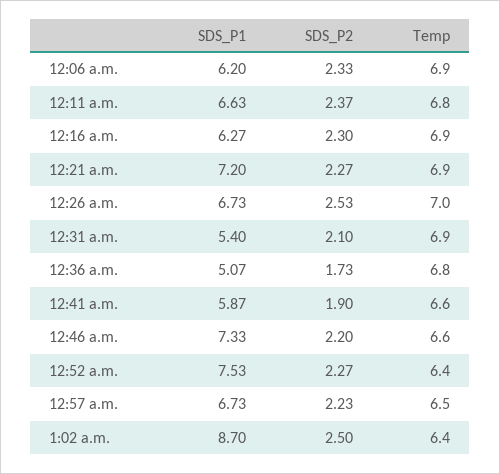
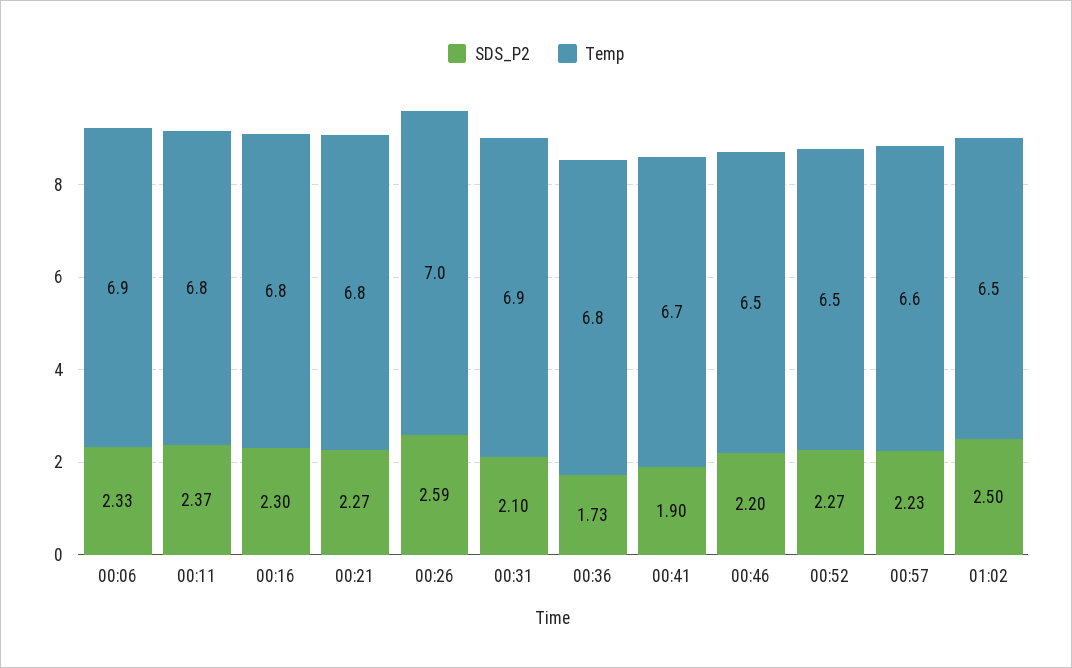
SDS_P1, 12:06 a.m.: 6.2 -> none
SDS_P1, 12:11 a.m.: 6.63 -> none
SDS_P1, 12:16 a.m.: 6.27 -> none
Temp, 12:16 a.m.: 6.9 -> 6.8
SDS_P1, 12:21 a.m.: 7.2 -> none
Temp, 12:21 a.m.: 6.9 -> 6.8
SDS_P1, 12:26 a.m.: 6.73 -> none
SDS_P2, 12:26 a.m.: 2.53 -> 2.59
SDS_P1, 12:31 a.m.: 5.4 -> none
SDS_P1, 12:36 a.m.: 5.07 -> none
SDS_P1, 12:41 a.m.: 5.87 -> none
Temp, 12:41 a.m.: 6.6 -> 6.7
SDS_P1, 12:46 a.m.: 7.33 -> none
Temp, 12:46 a.m.: 6.6 -> 6.5
SDS_P1, 12:52 a.m.: 7.53 -> none
Temp, 12:52 a.m.: 6.4 -> 6.5
SDS_P1, 12:57 a.m.: 6.73 -> none
Temp, 12:57 a.m.: 6.5 -> 6.6
SDS_P1, 1:02 a.m.: 8.7 -> none
Temp, 1:02 a.m.: 6.4 -> 6.5

